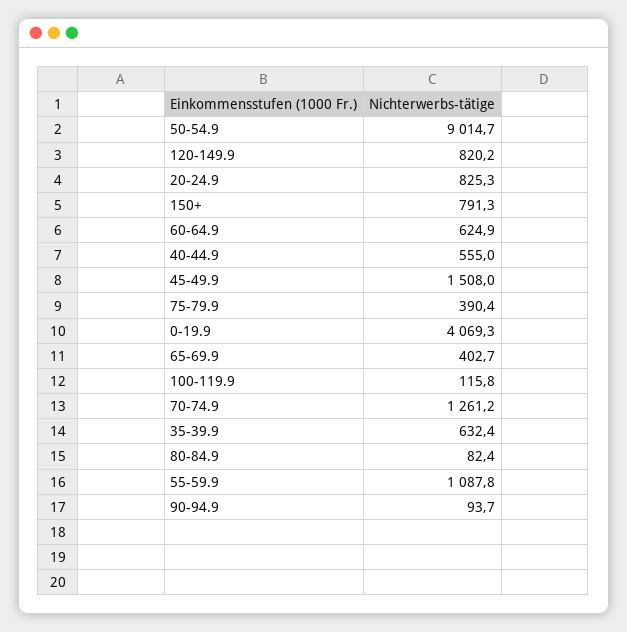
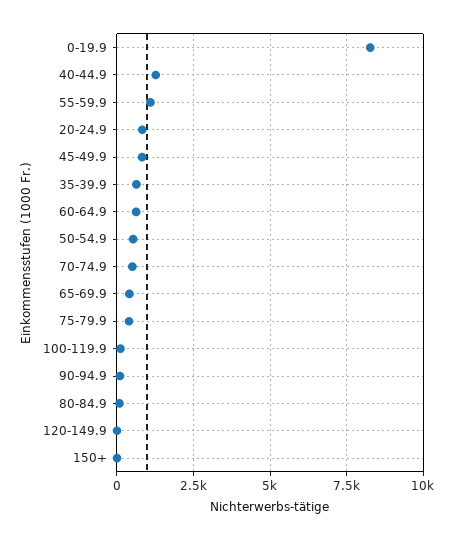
50-54.9: 9014.7 -> 500
120-149.9: 820.2 -> 0
150+: 791.3 -> 0
40-44.9: 555 -> 1250
45-49.9: 1508 -> 750
0-19.9: 4069.3 -> 8250
70-74.9: 1261.2 -> 500

